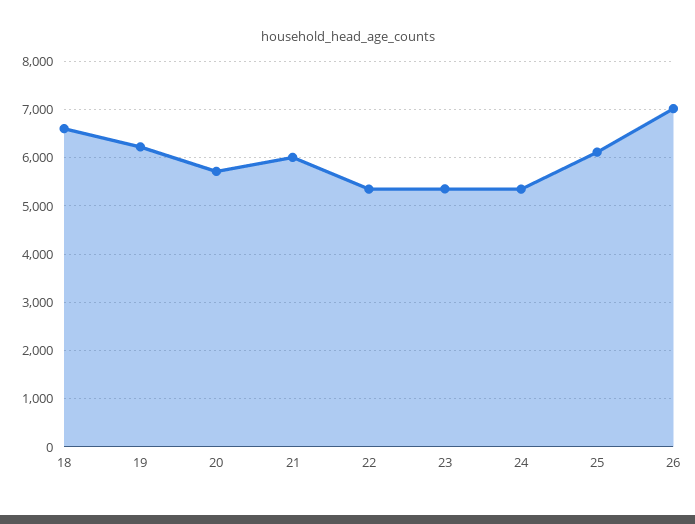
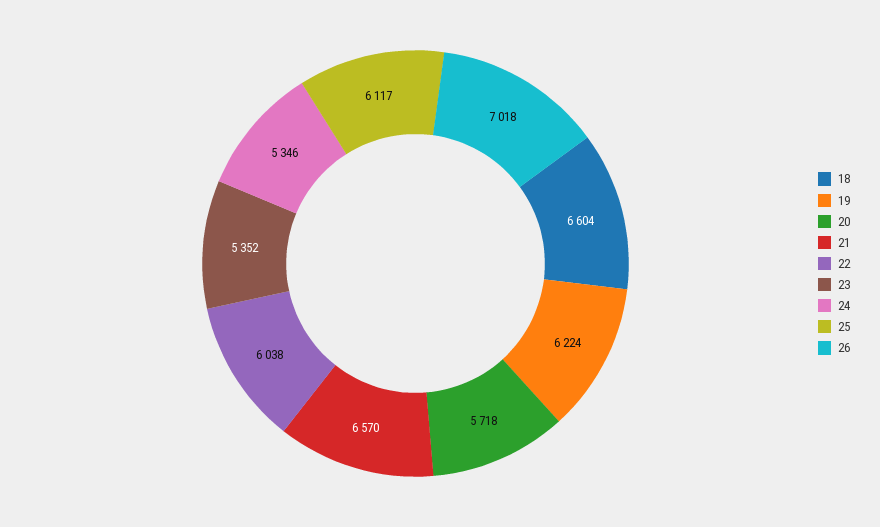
21: 6000 -> 6570
22: 5400 -> 6038

